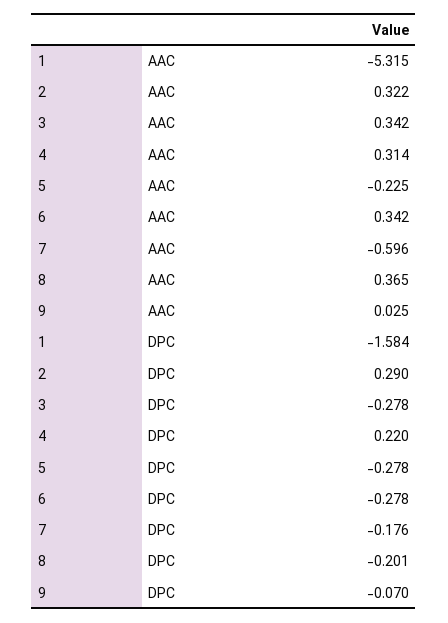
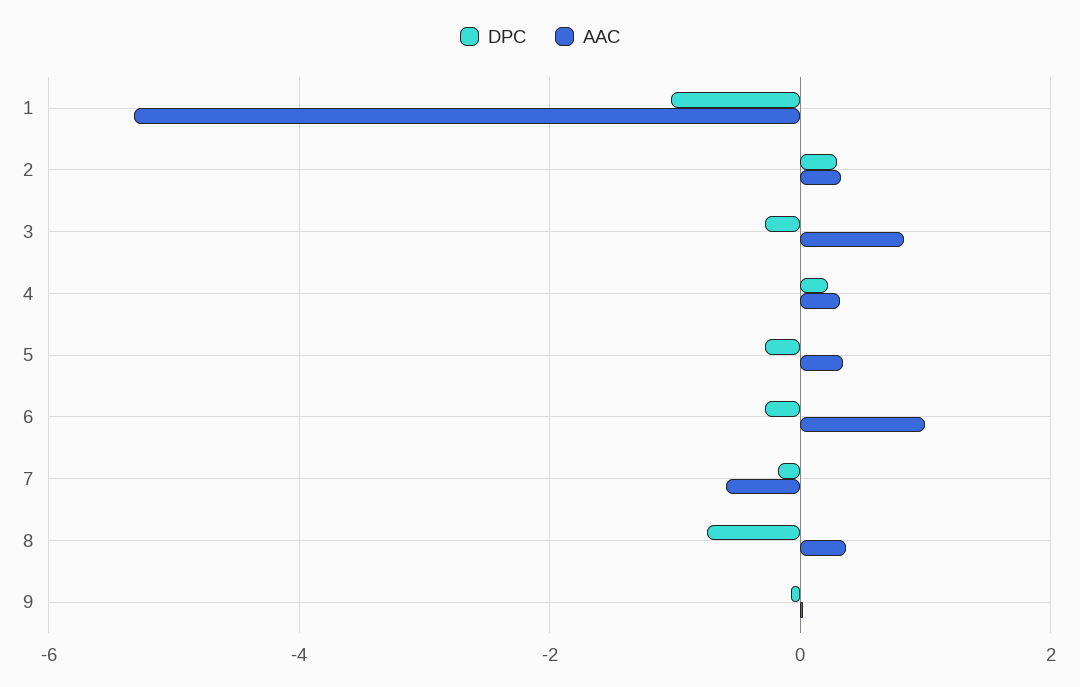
AAC, 3: 0.342 -> 0.8
AAC, 5: -0.225 -> 0.4
AAC, 6: 0.342 -> 1
DPC, 1: -1.584 -> -1
DPC, 8: -0.201 -> -0.8

